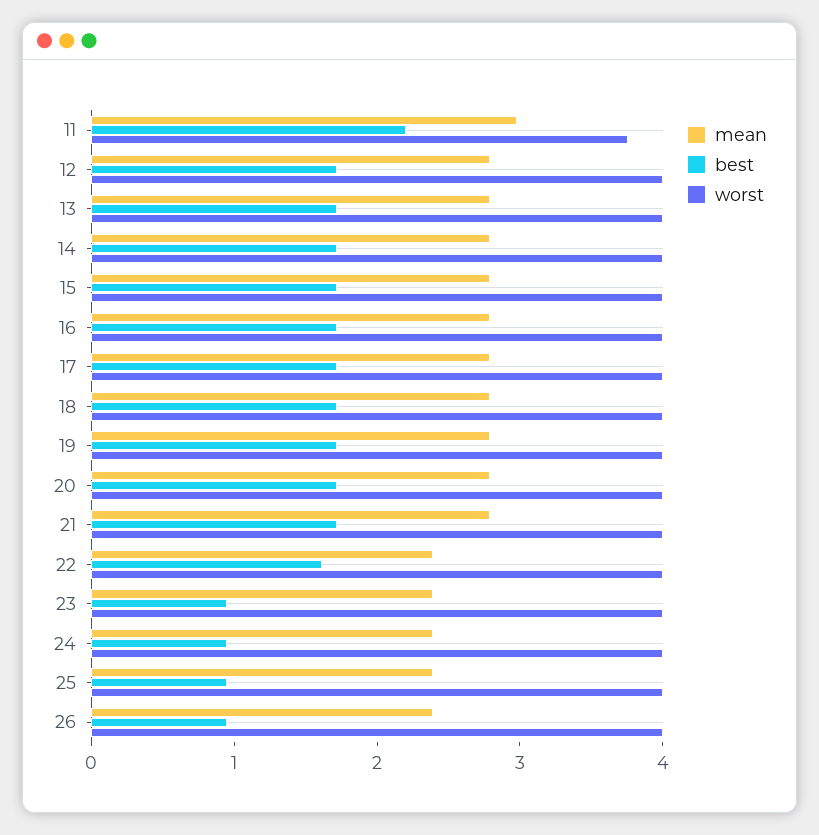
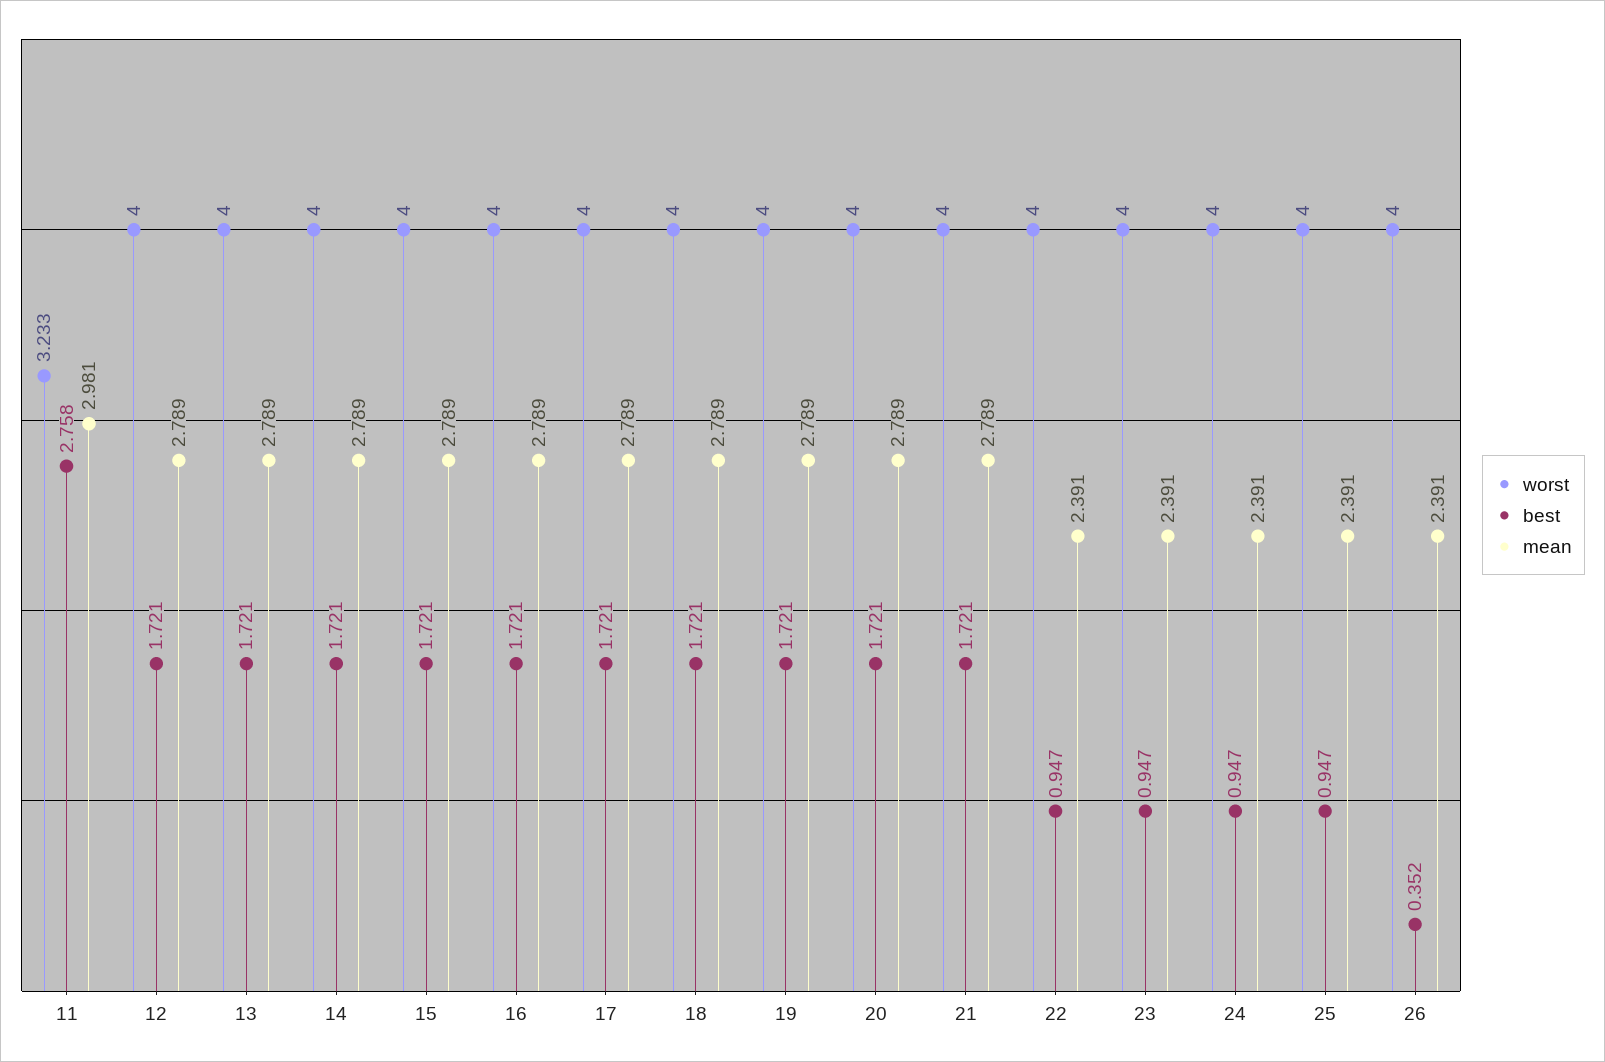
best, 11: 2.2 -> 2.758
worst, 11: 3.8 -> 3.233
best, 22: 1.6 -> 0.947
best, 26: 1 -> 0.352

